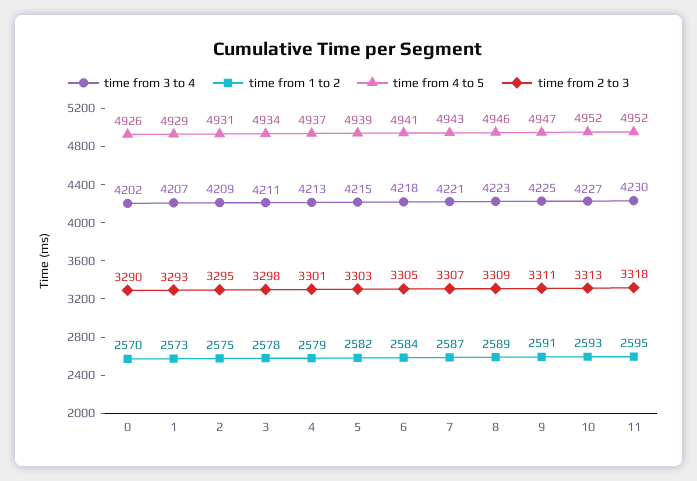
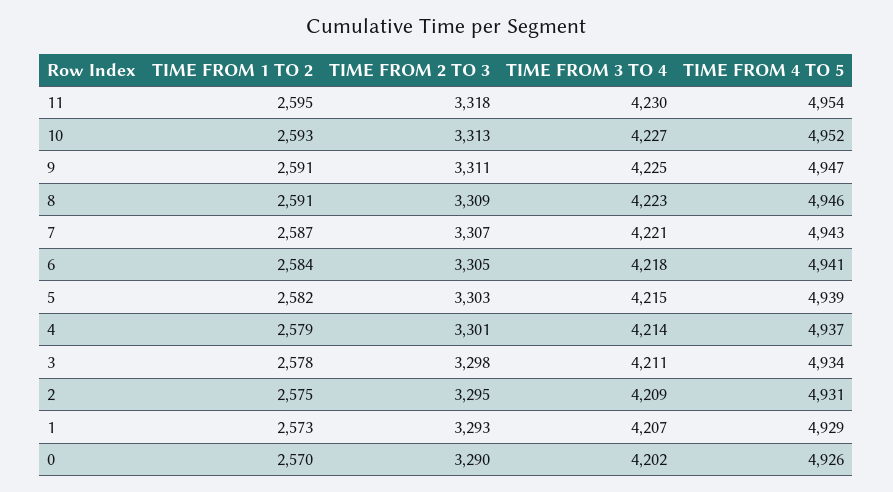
time from 3 to 4, 4: 4213 -> 4214
time from 1 to 2, 8: 2589 -> 2591
time from 4 to 5, 11: 4952 -> 4954

